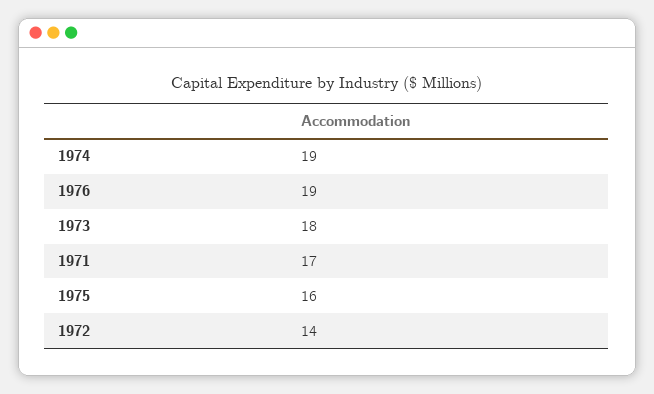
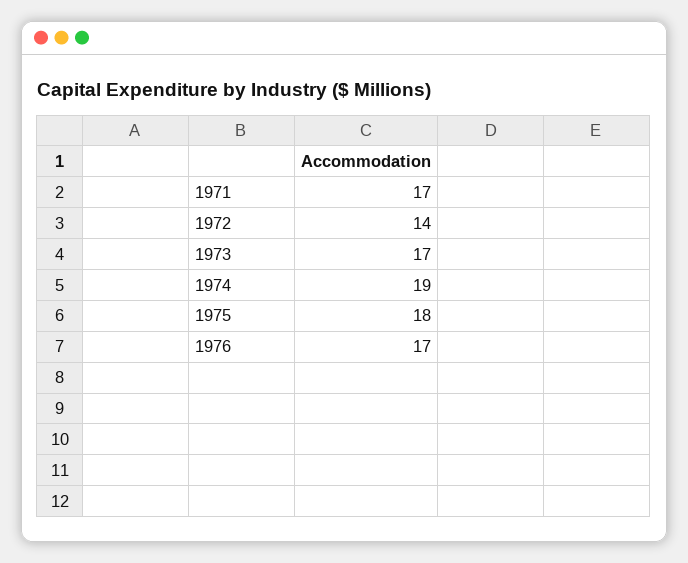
1976: 19 -> 17
1973: 18 -> 17
1975: 16 -> 18

